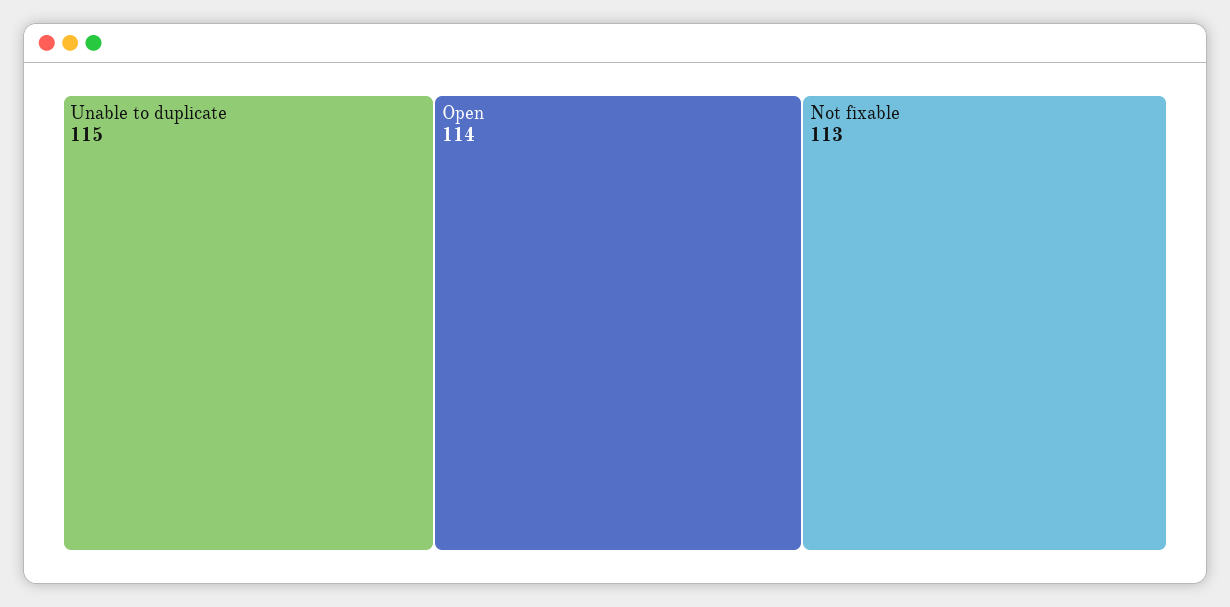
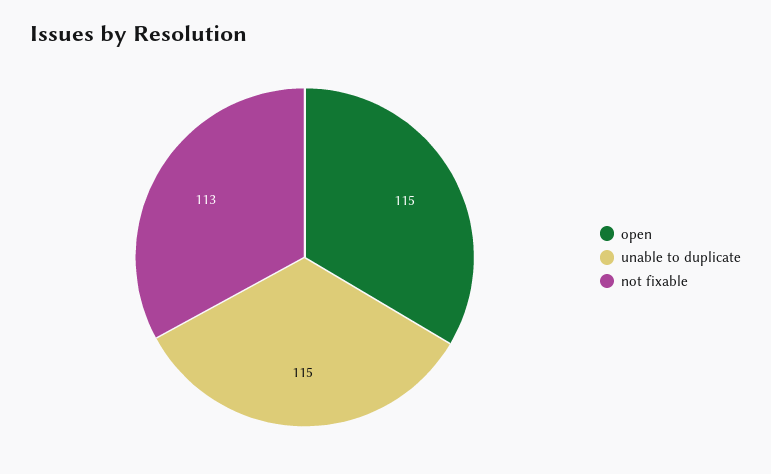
Open: 114 -> 115

